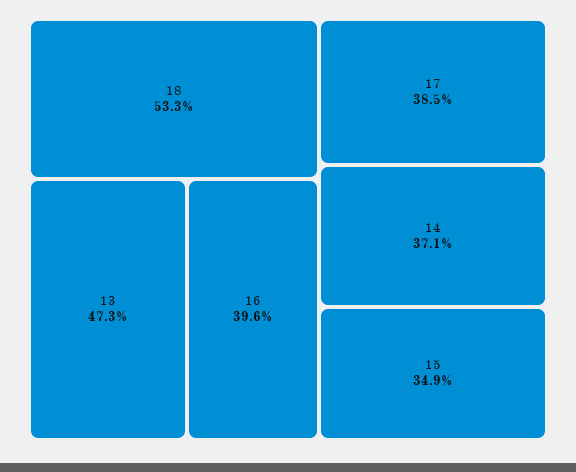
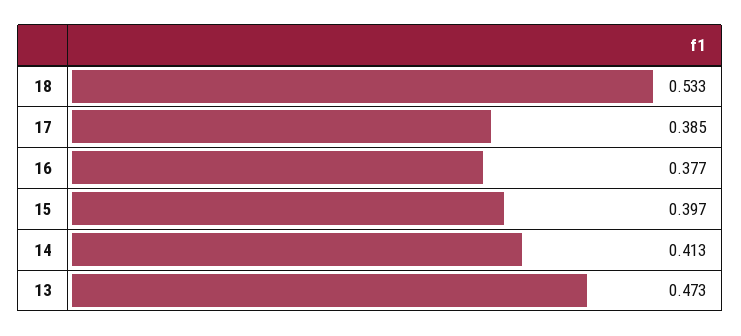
16: 0.396 -> 0.377
14: 0.371 -> 0.413
15: 0.349 -> 0.397

